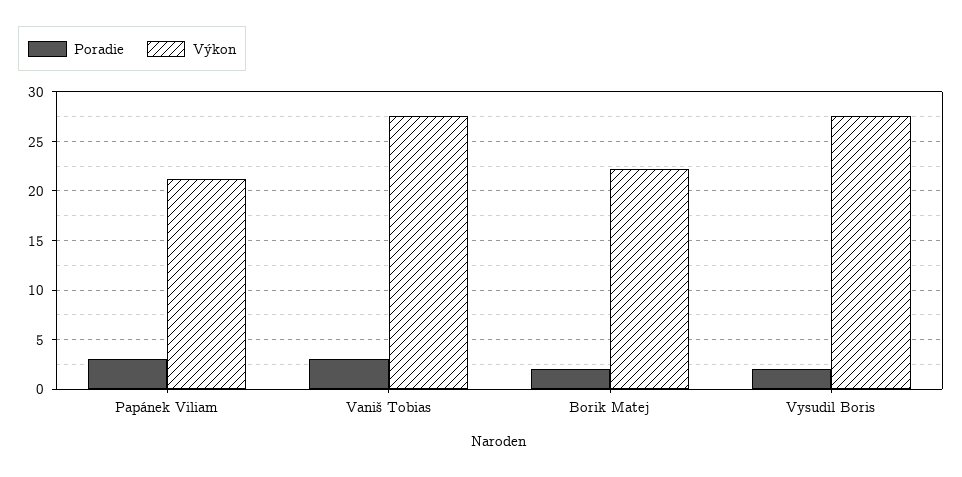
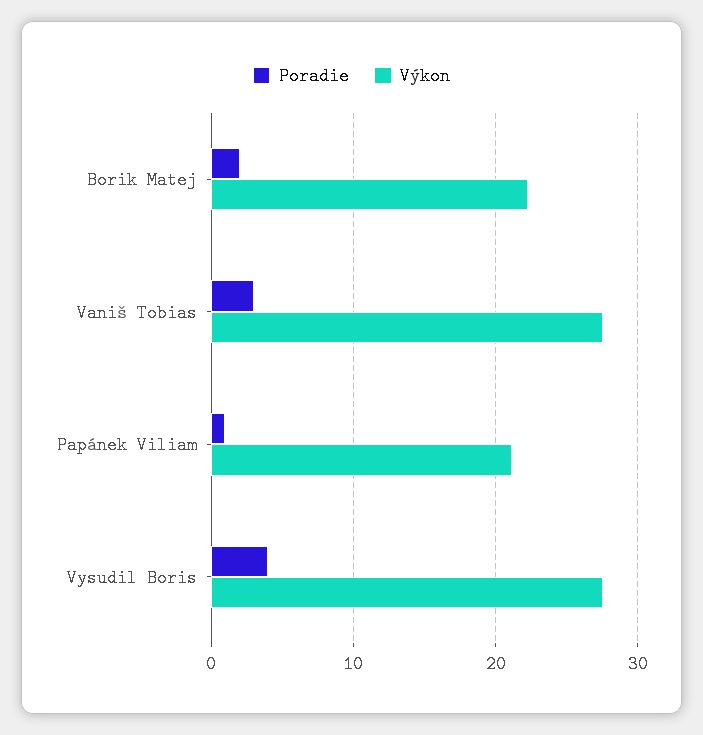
Poradie, Papánek Viliam: 3 -> 1
Poradie, Vysudil Boris: 2 -> 4

